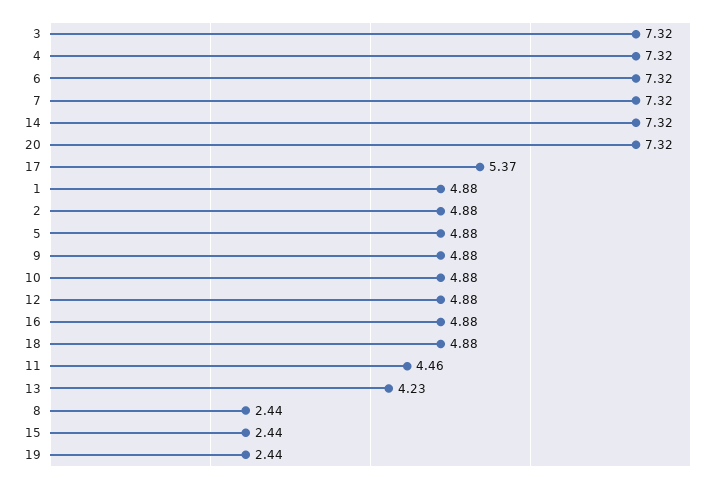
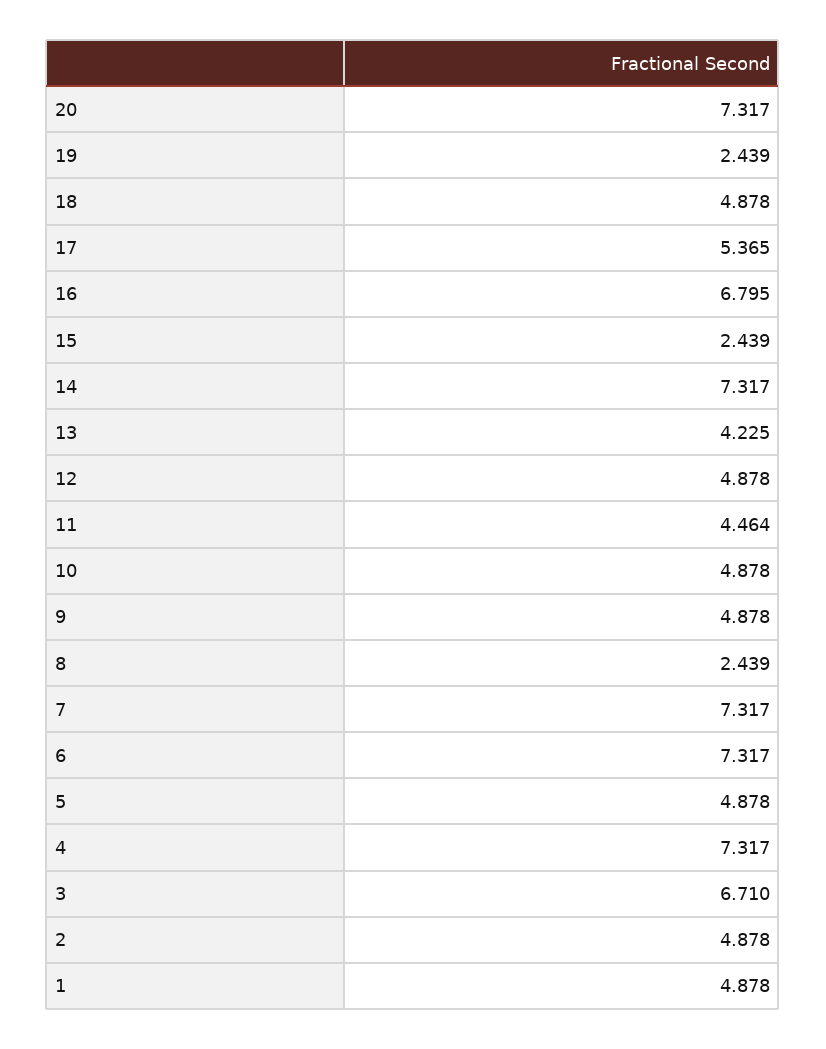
3: 7.32 -> 6.71
16: 4.88 -> 6.795

